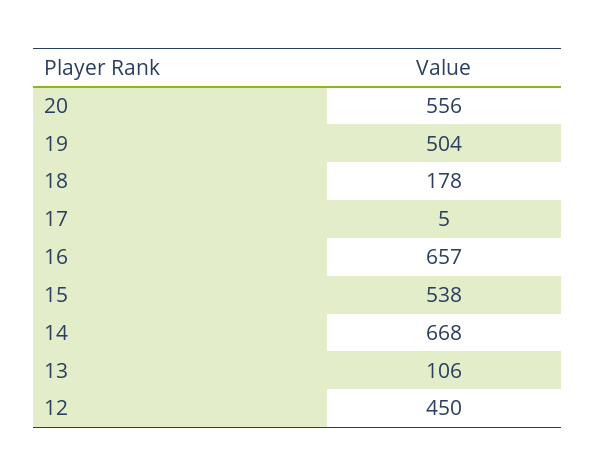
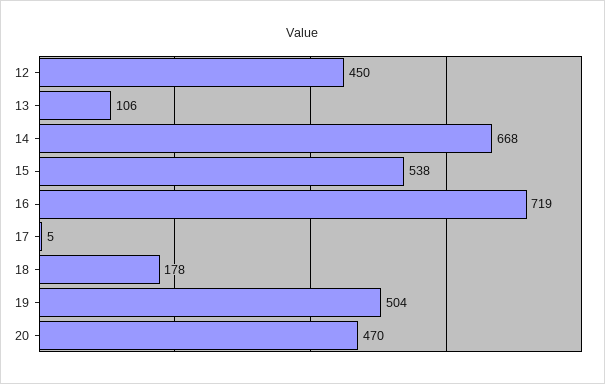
20: 556 -> 470
16: 657 -> 719

